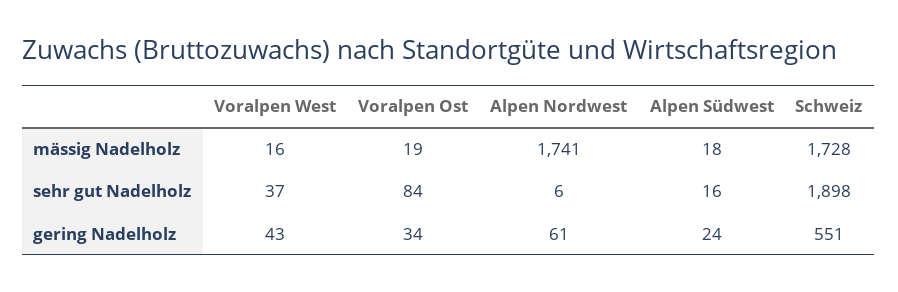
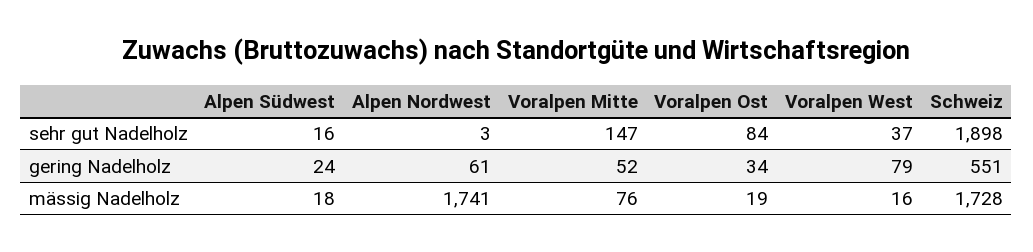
Alpen Nordwest, sehr gut Nadelholz: 6 -> 3
Voralpen West, gering Nadelholz: 43 -> 79
Voralpen Mitte, sehr gut Nadelholz: none -> 147
Voralpen Mitte, gering Nadelholz: none -> 52
Voralpen Mitte, mässig Nadelholz: none -> 76

